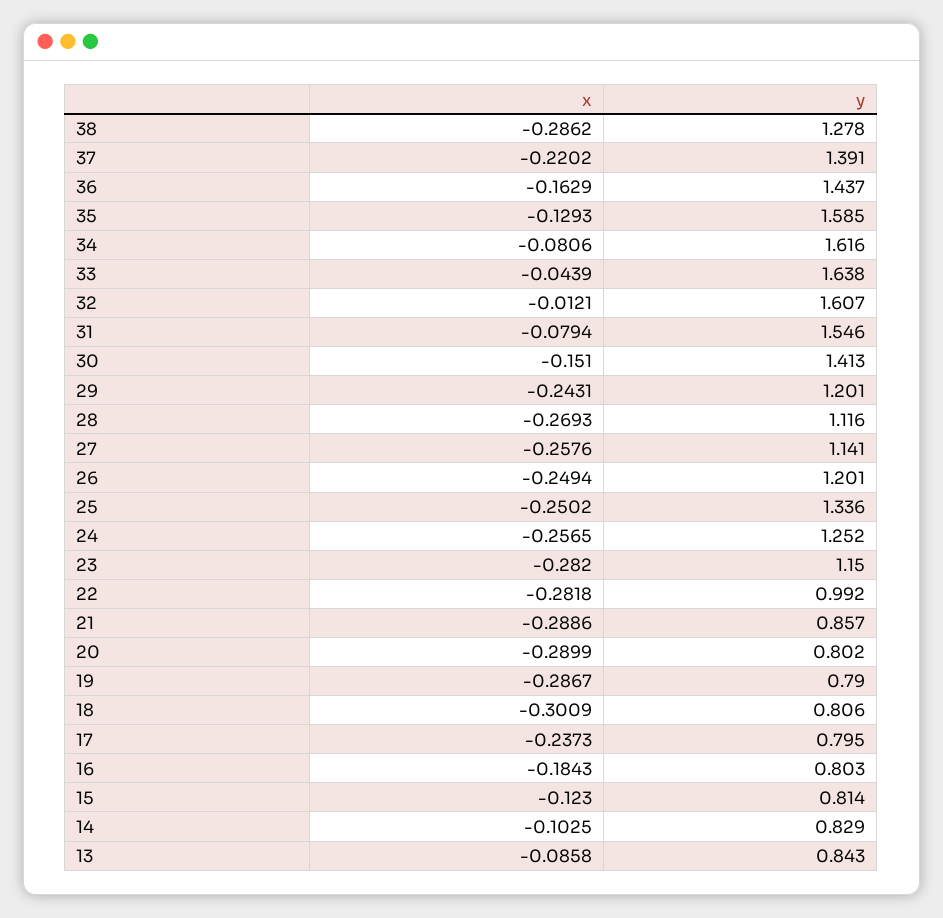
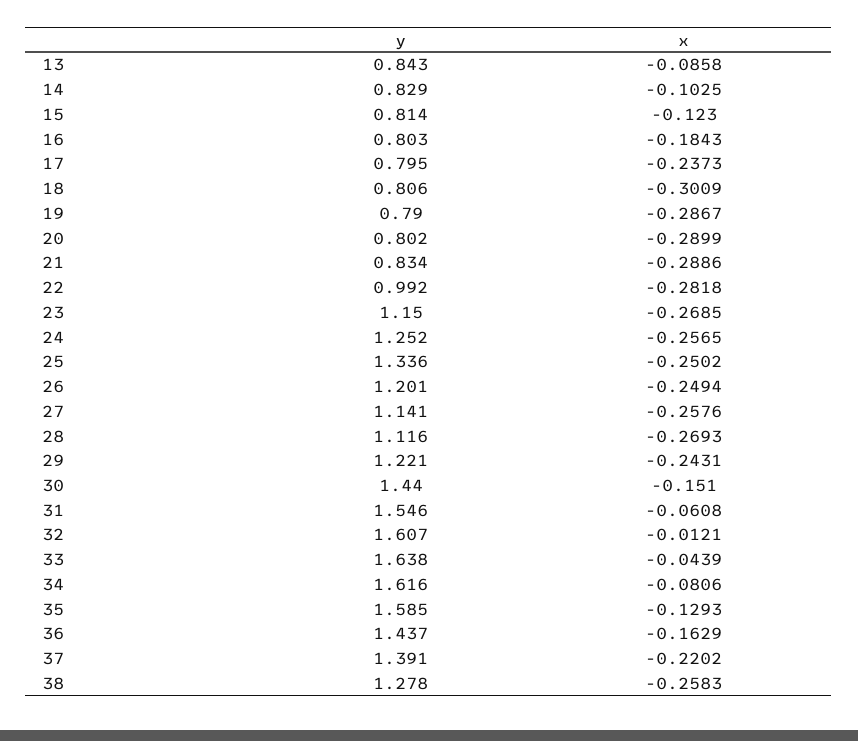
x, 38: -0.2862 -> -0.2583
x, 31: -0.0794 -> -0.0608
y, 30: 1.413 -> 1.44
y, 29: 1.201 -> 1.221
x, 23: -0.282 -> -0.2685
y, 21: 0.857 -> 0.834

